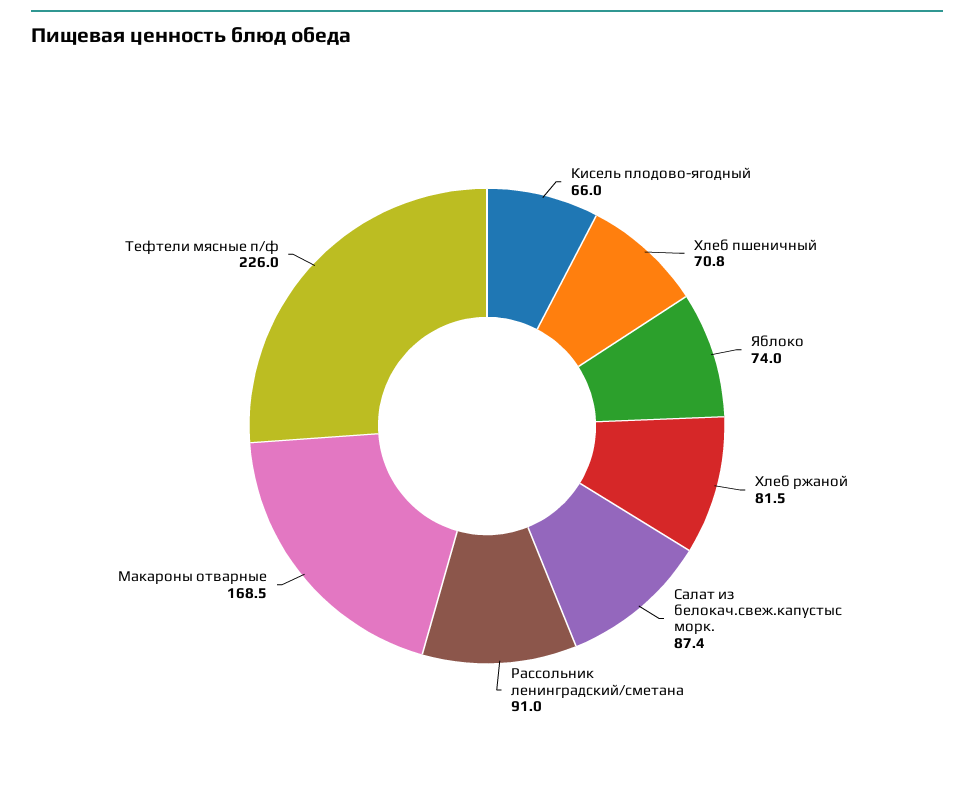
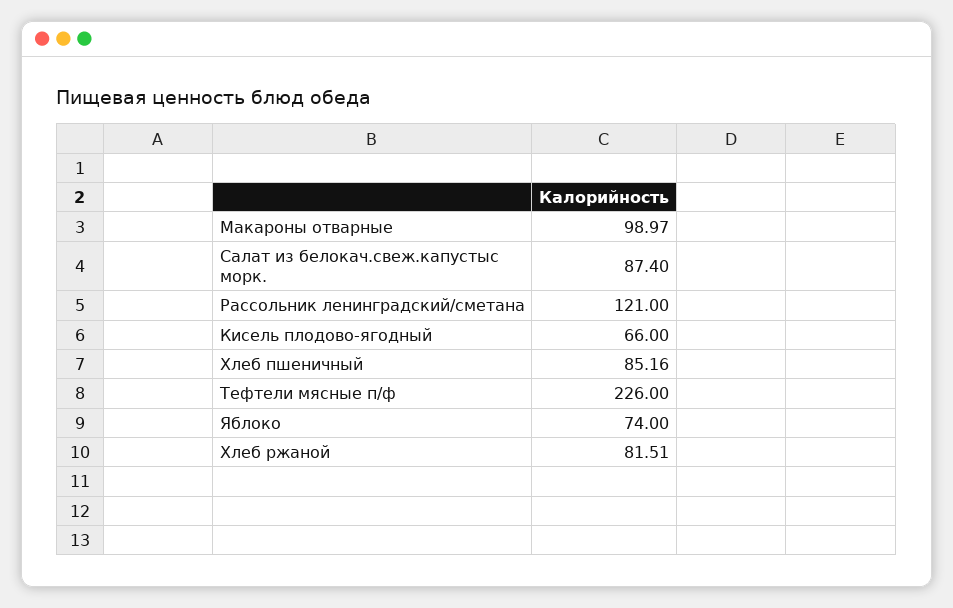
Хлеб пшеничный: 70.8 -> 85.16
Рассольник ленинградский/сметана: 91 -> 121
Макароны отварные: 168.5 -> 98.97

